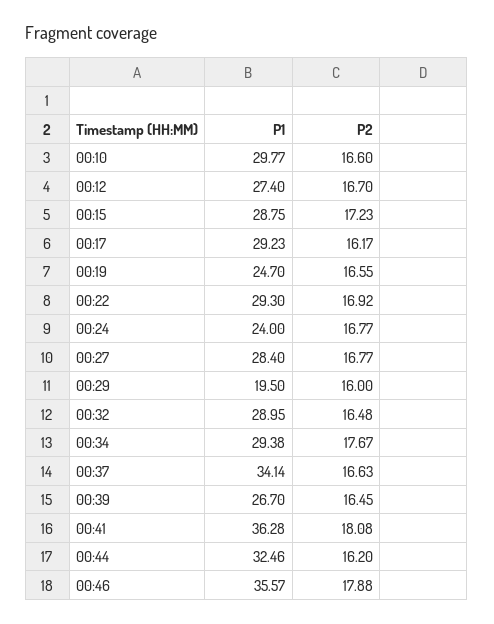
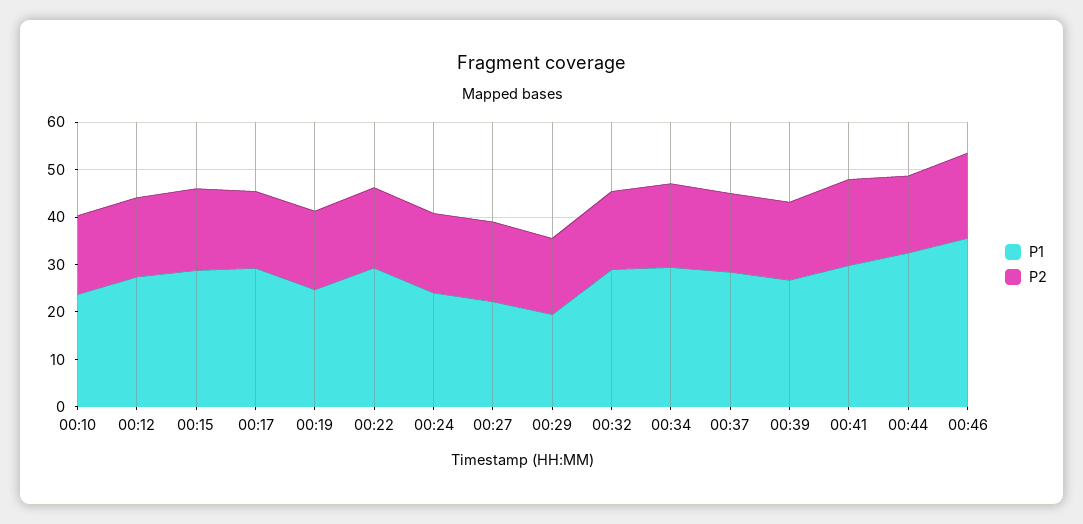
P1, 00:10: 29.77 -> 24
P1, 00:27: 28.4 -> 22
P1, 00:37: 34.14 -> 28
P1, 00:41: 36.28 -> 30

